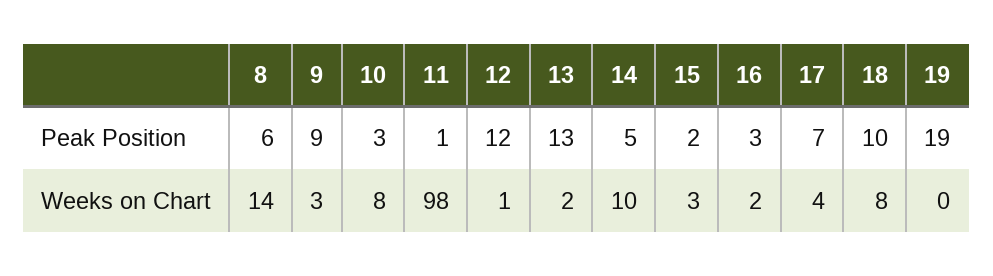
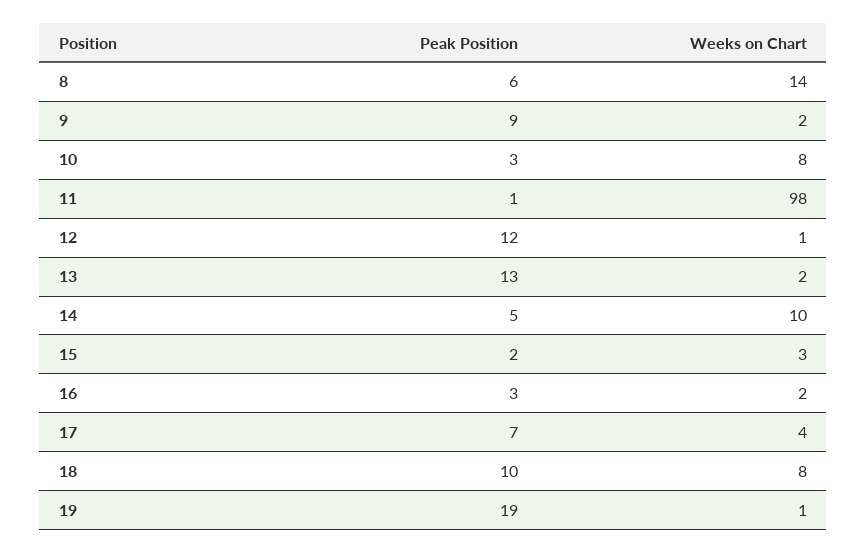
9, Weeks on Chart: 3 -> 2
19, Weeks on Chart: 0 -> 1

